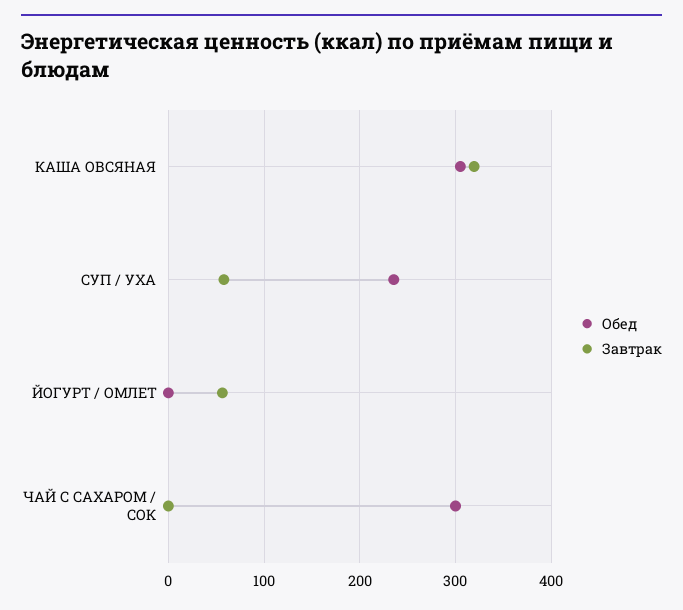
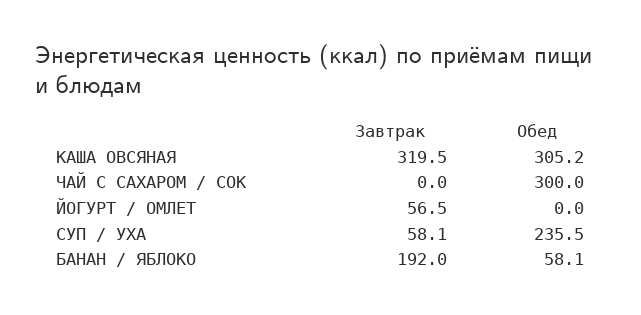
Завтрак, БАНАН / ЯБЛОКО: none -> 192
Обед, БАНАН / ЯБЛОКО: none -> 58.1

